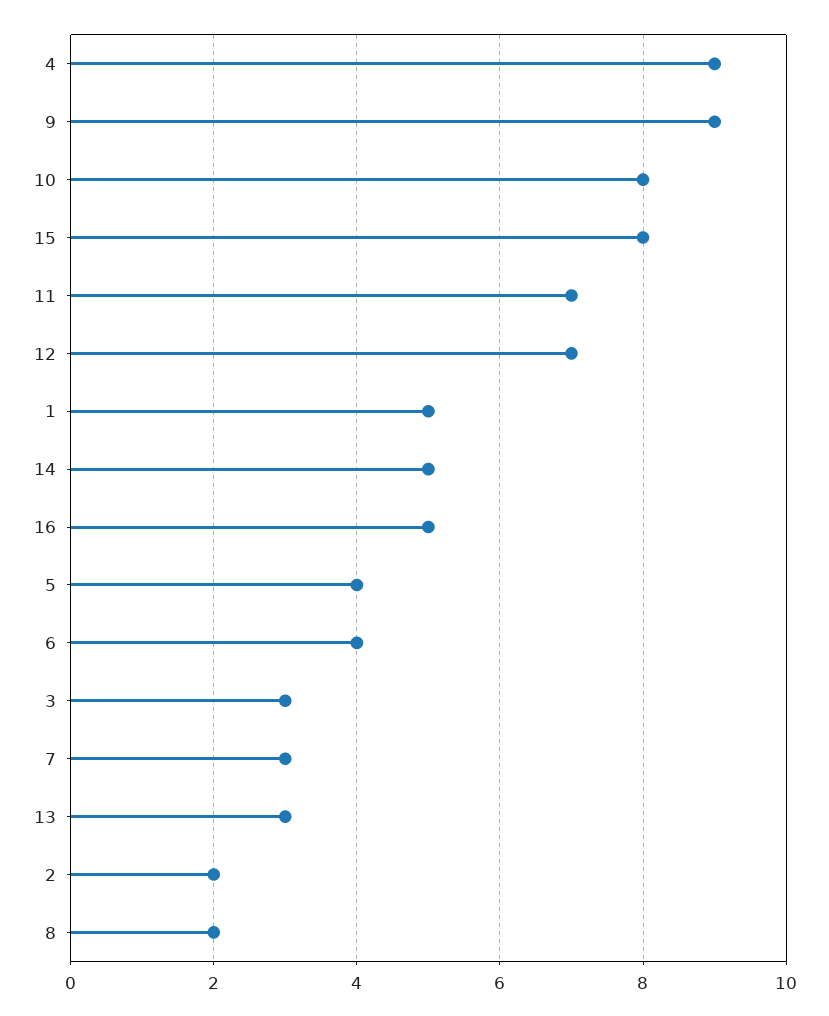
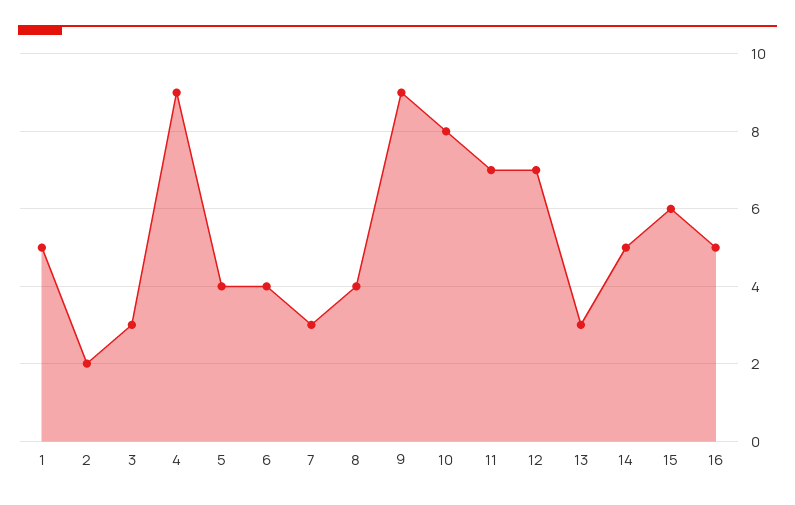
15: 8 -> 6
8: 2 -> 4

